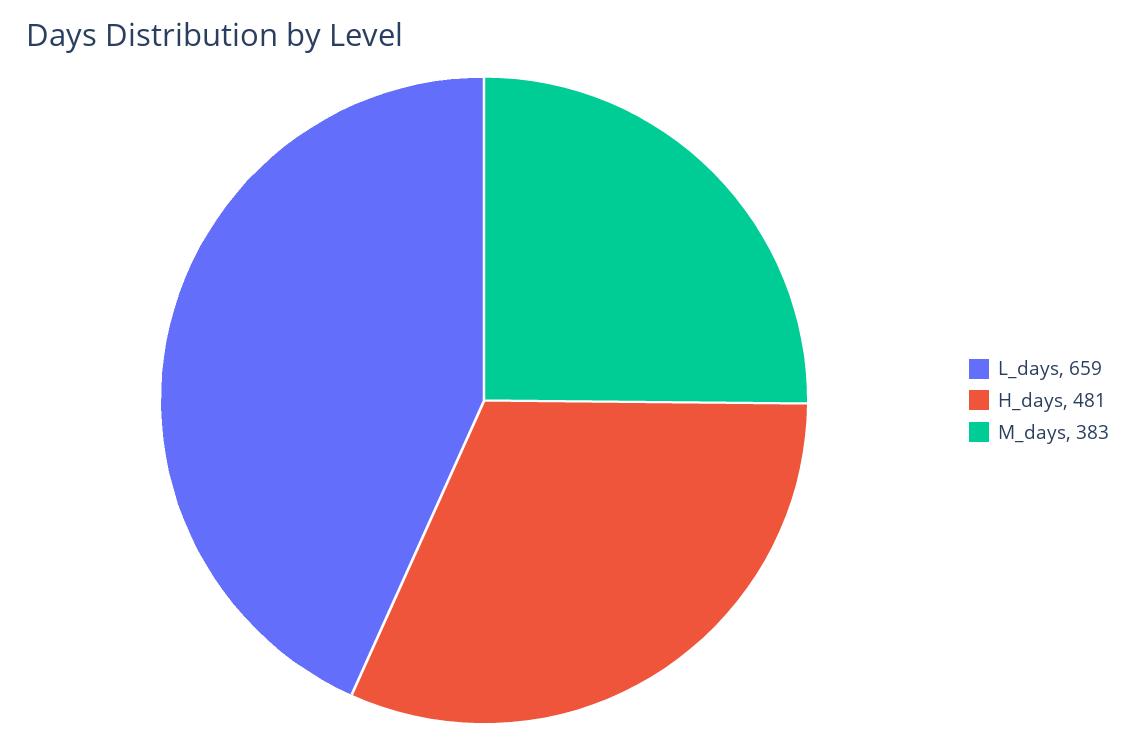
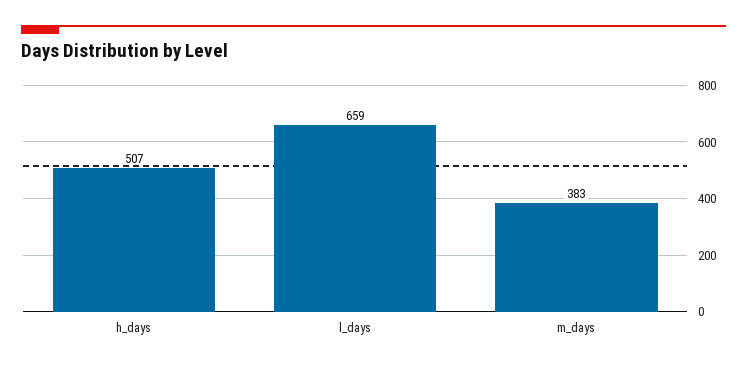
H_days: 481 -> 507

